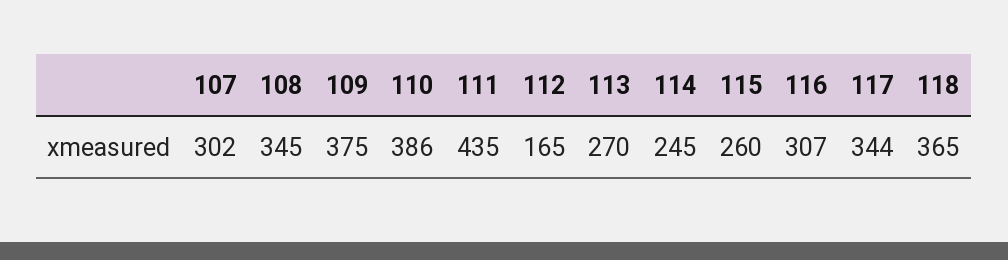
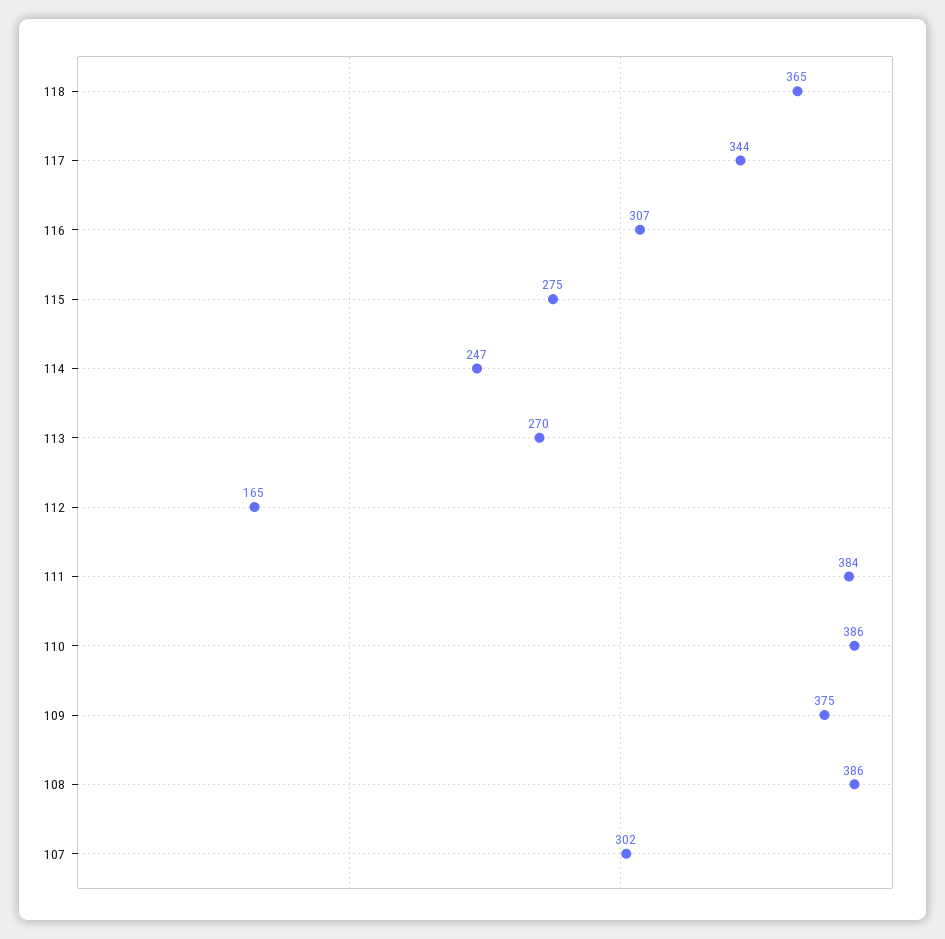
108: 345 -> 386
111: 435 -> 384
114: 245 -> 247
115: 260 -> 275

